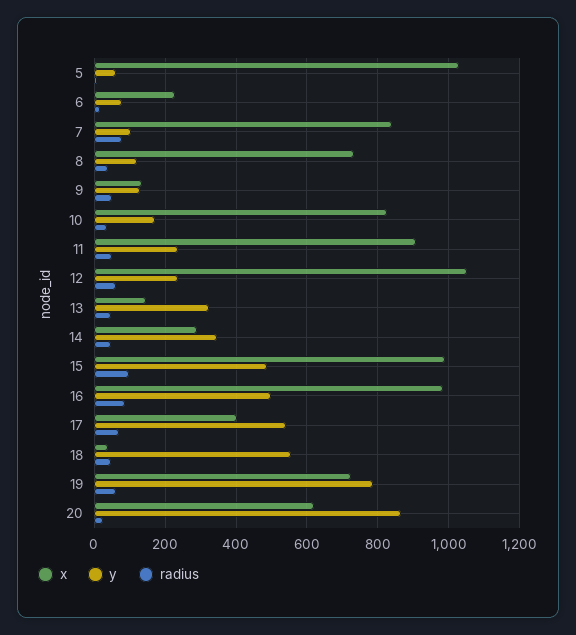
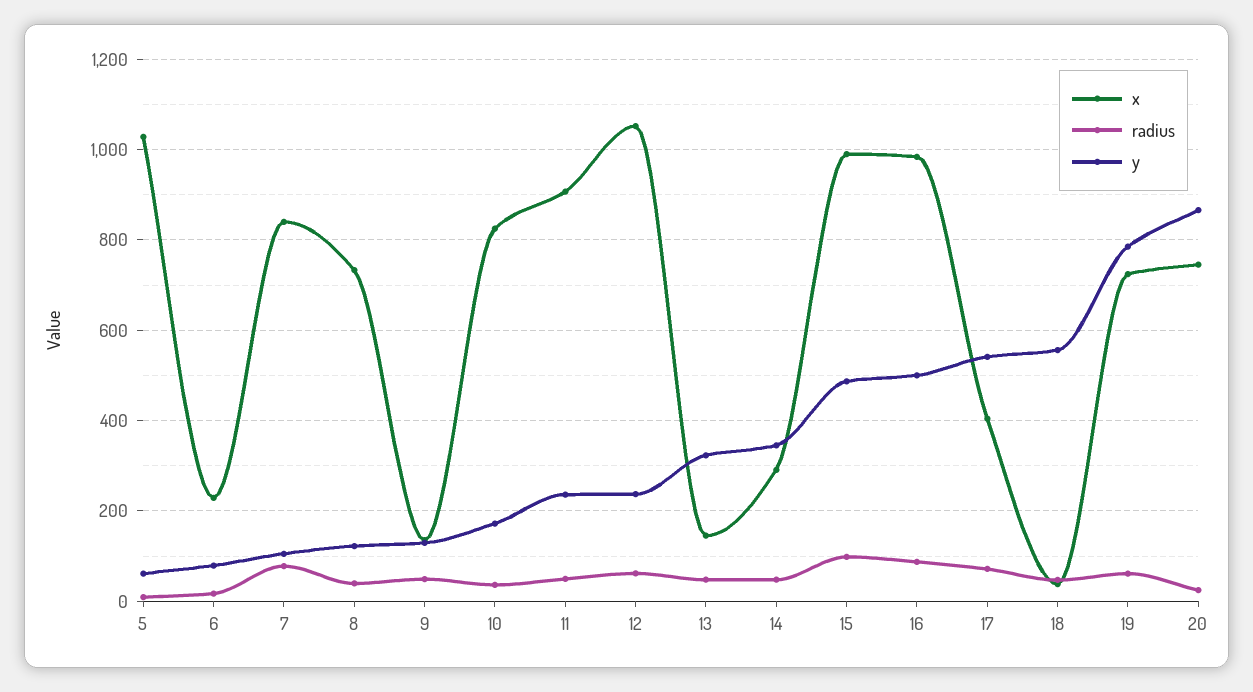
x, 20: 620 -> 740

